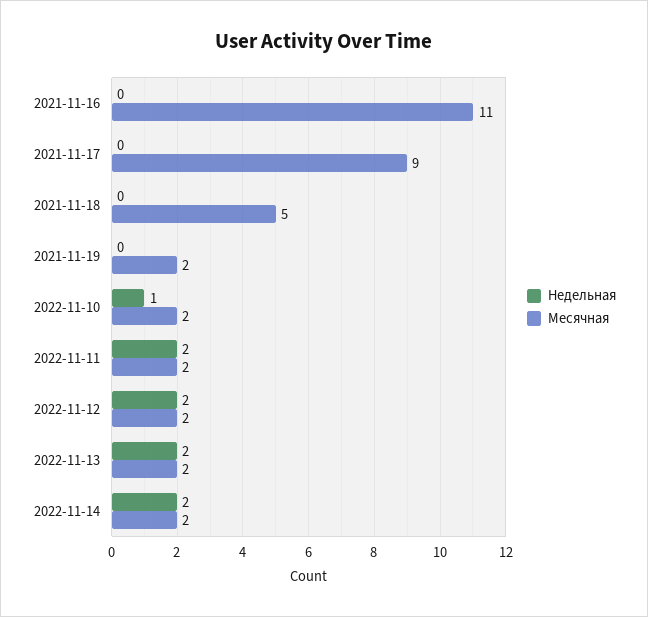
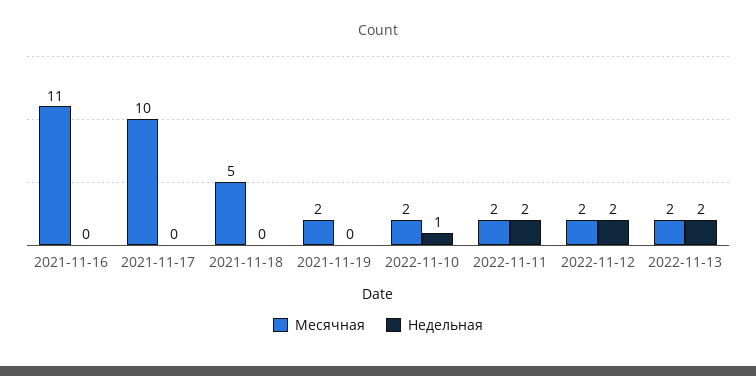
Месячная, 2021-11-17: 9 -> 10
Недельная, 2022-11-14: 2 -> none
Месячная, 2022-11-14: 2 -> none

